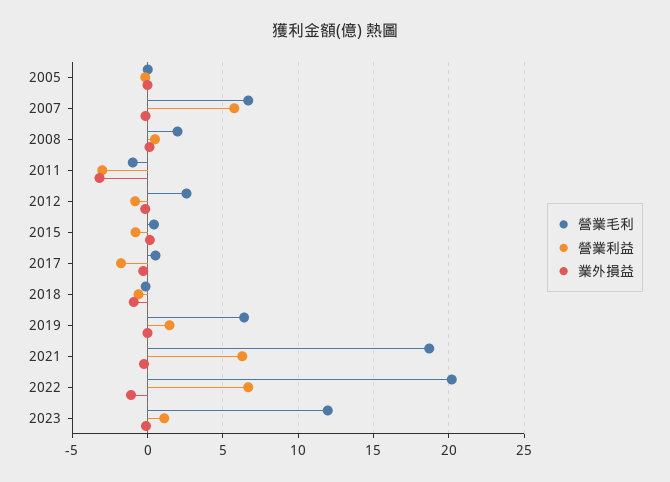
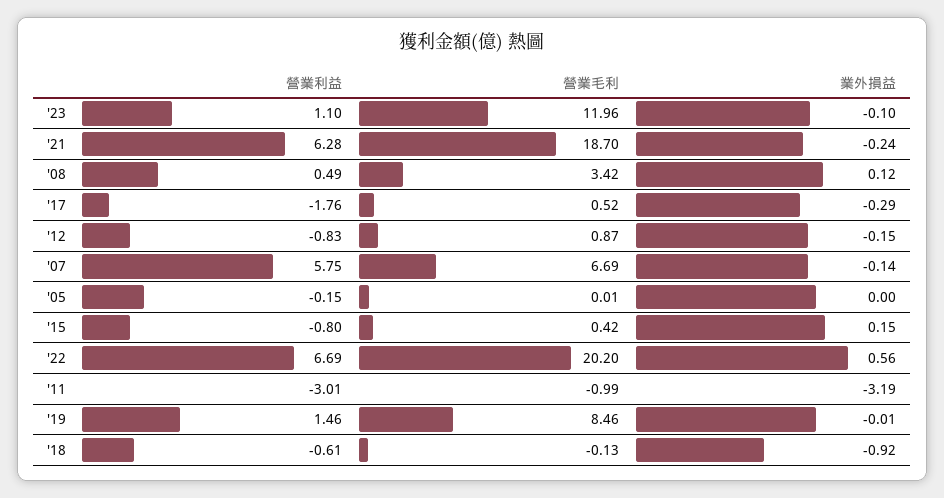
營業毛利, 2008: 2 -> 3.42
營業毛利, 2012: 2.5 -> 0.87
營業毛利, 2019: 6.5 -> 8.46
業外損益, 2022: -1 -> 0.56

